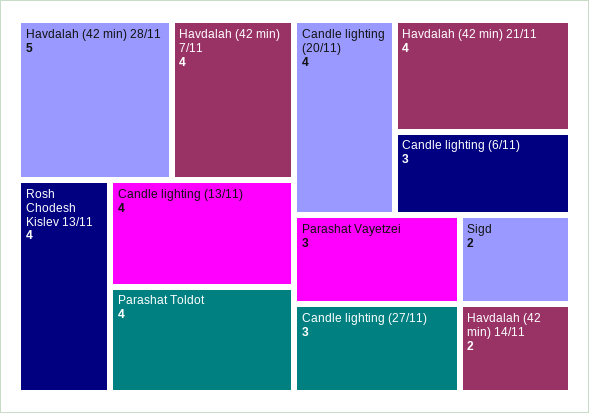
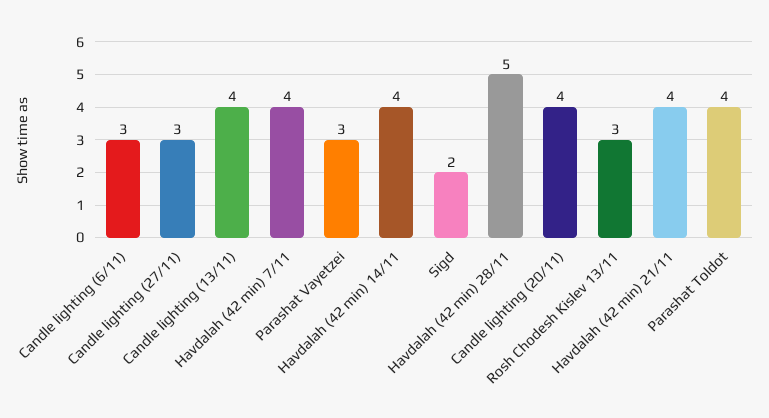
Rosh Chodesh Kislev 13/11: 4 -> 3
Havdalah (42 min) 14/11: 2 -> 4

